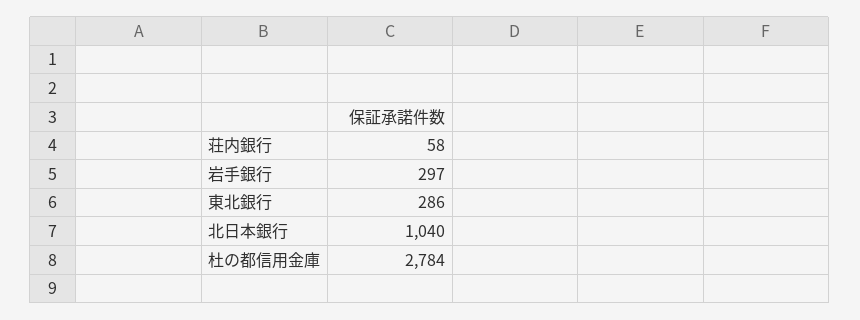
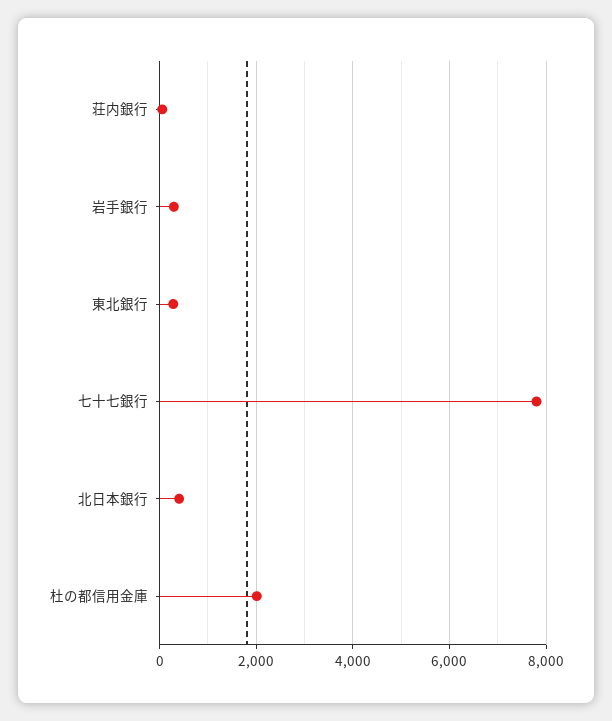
北日本銀行: 1040 -> 400
杜の都信用金庫: 2784 -> 2000
七十七銀行: none -> 7800

